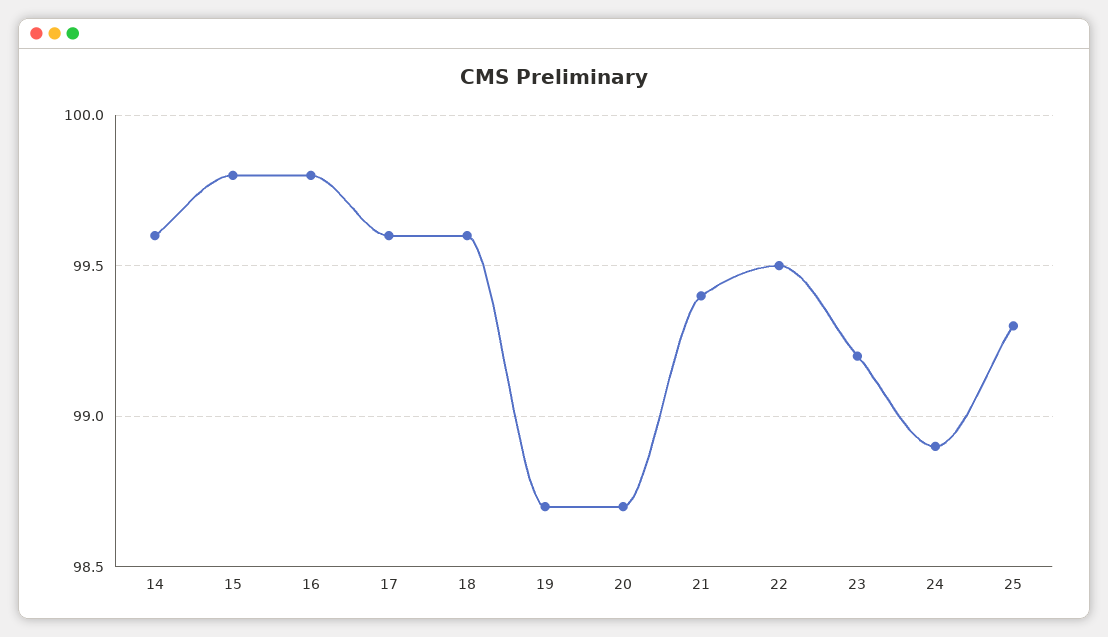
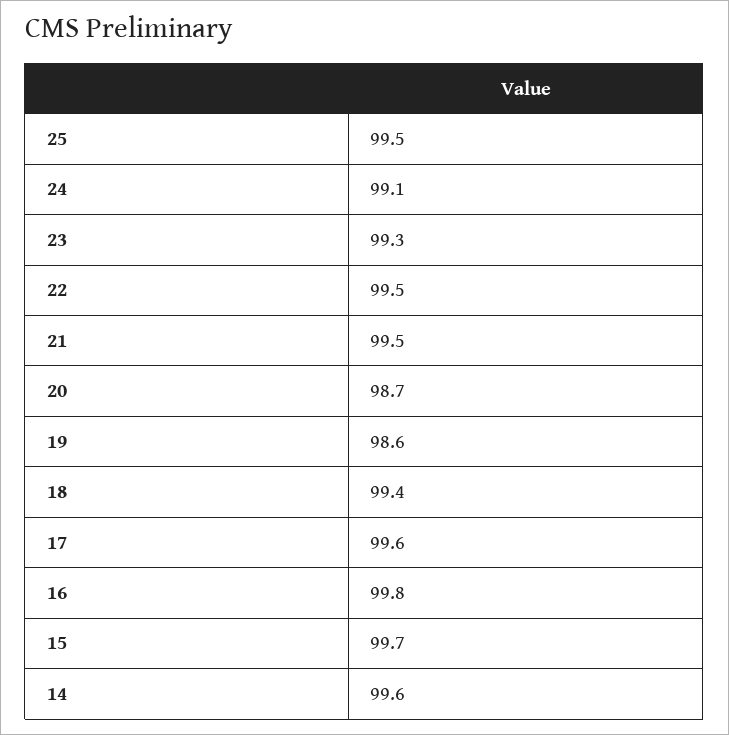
15: 99.8 -> 99.7
18: 99.6 -> 99.4
19: 98.7 -> 98.6
21: 99.4 -> 99.5
23: 99.2 -> 99.3
24: 98.9 -> 99.1
25: 99.3 -> 99.5

